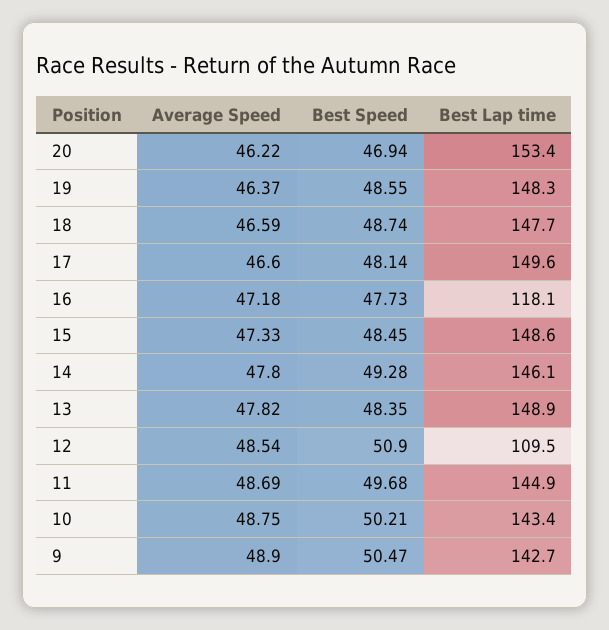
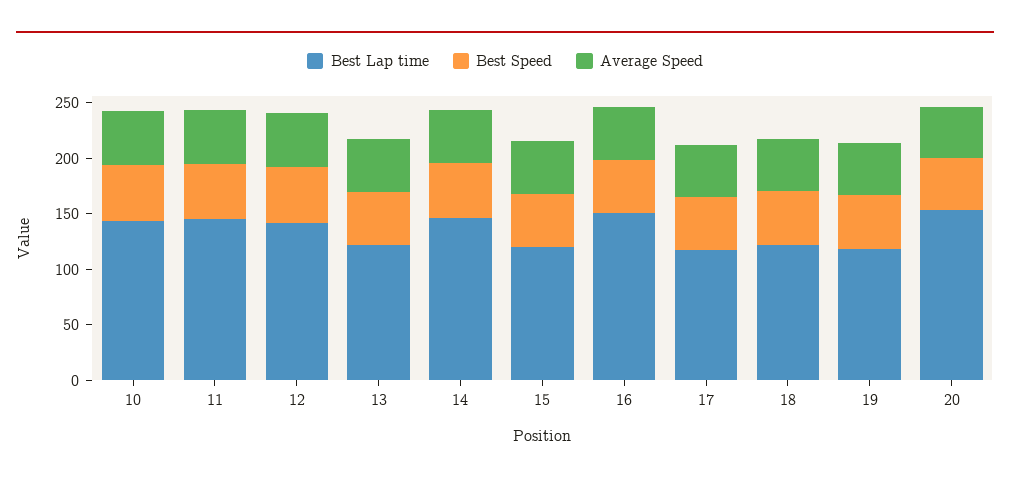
Best Lap time, 19: 148.3 -> 120
Best Lap time, 18: 147.7 -> 120
Best Lap time, 17: 149.6 -> 120
Best Lap time, 16: 118.1 -> 150
Best Lap time, 15: 148.6 -> 120
Best Lap time, 13: 148.9 -> 120
Best Lap time, 12: 109.5 -> 140
Average Speed, 9: 48.9 -> none
Best Speed, 9: 50.47 -> none
Best Lap time, 9: 142.7 -> none

